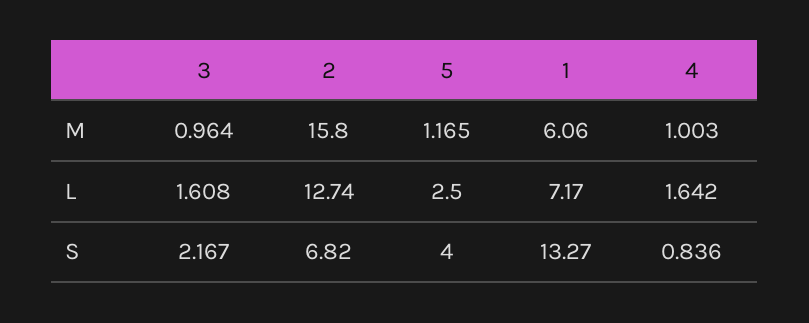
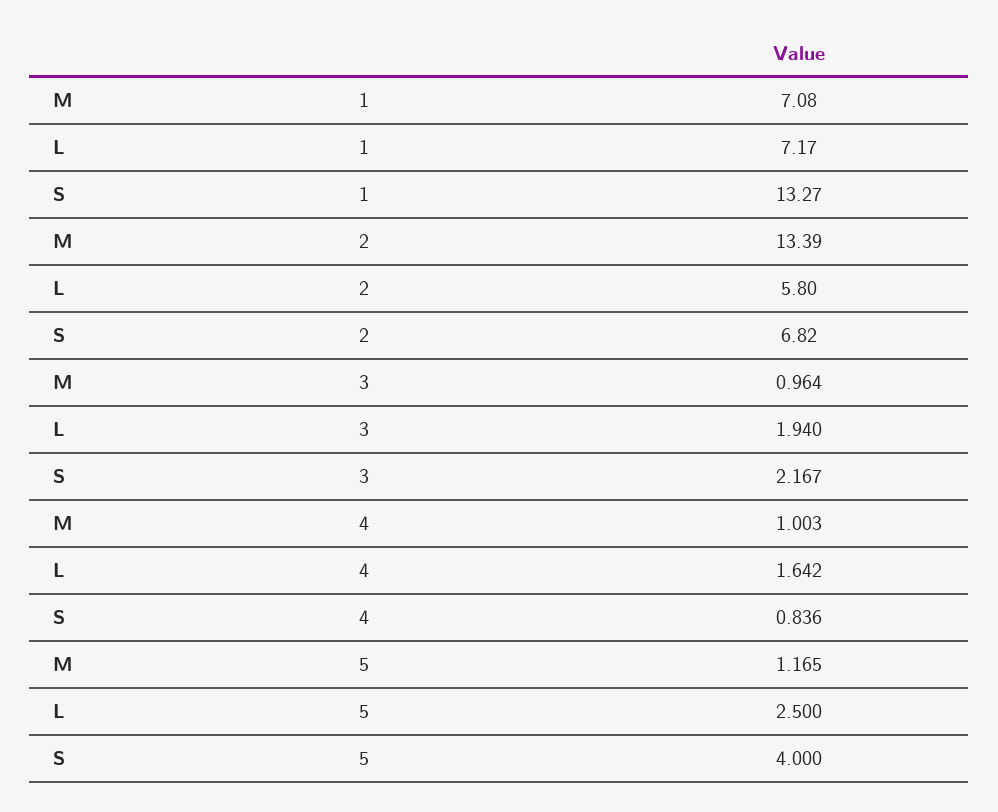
2, M: 15.8 -> 13.39
1, M: 6.06 -> 7.08
3, L: 1.608 -> 1.94
2, L: 12.74 -> 5.8

